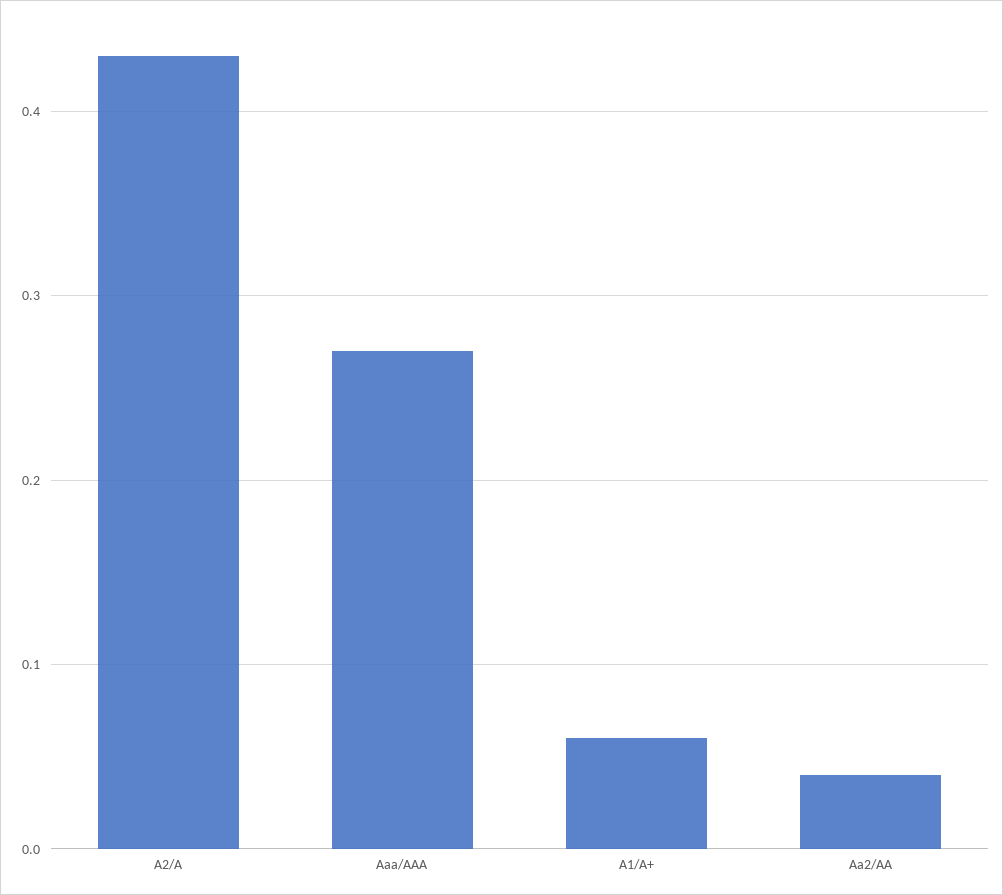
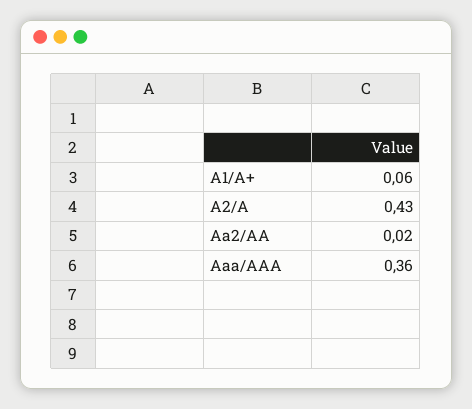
Aaa/AAA: 0.27 -> 0.36
Aa2/AA: 0.04 -> 0.02

